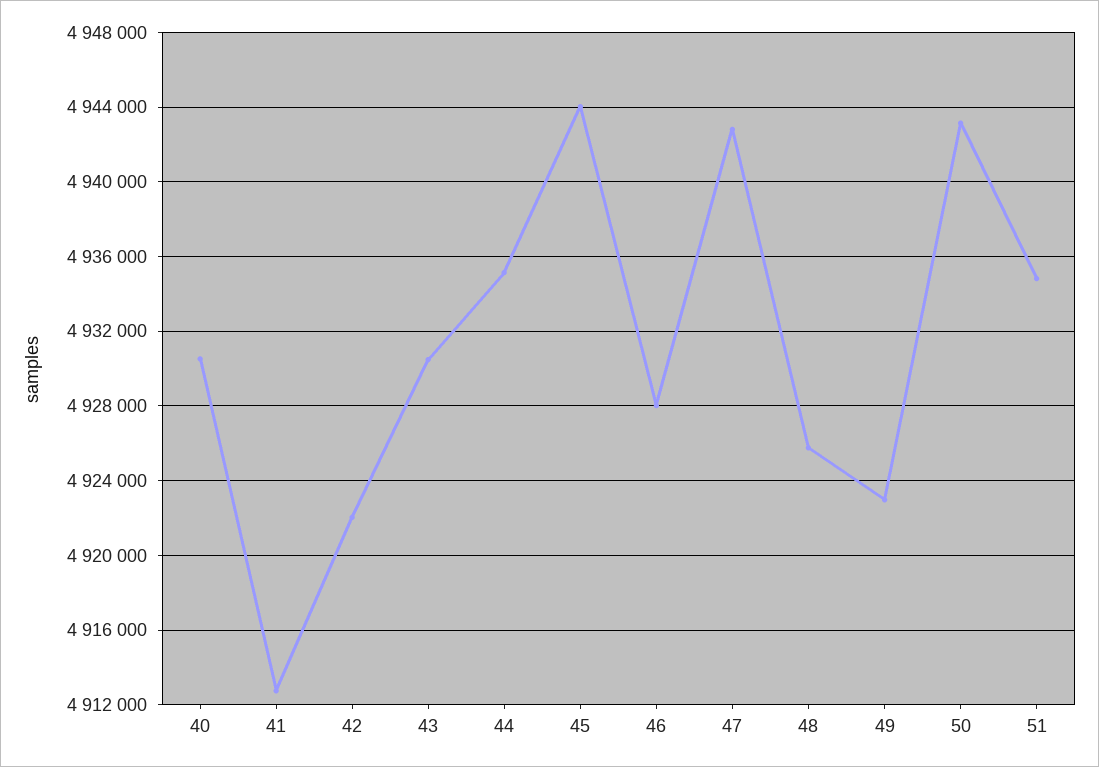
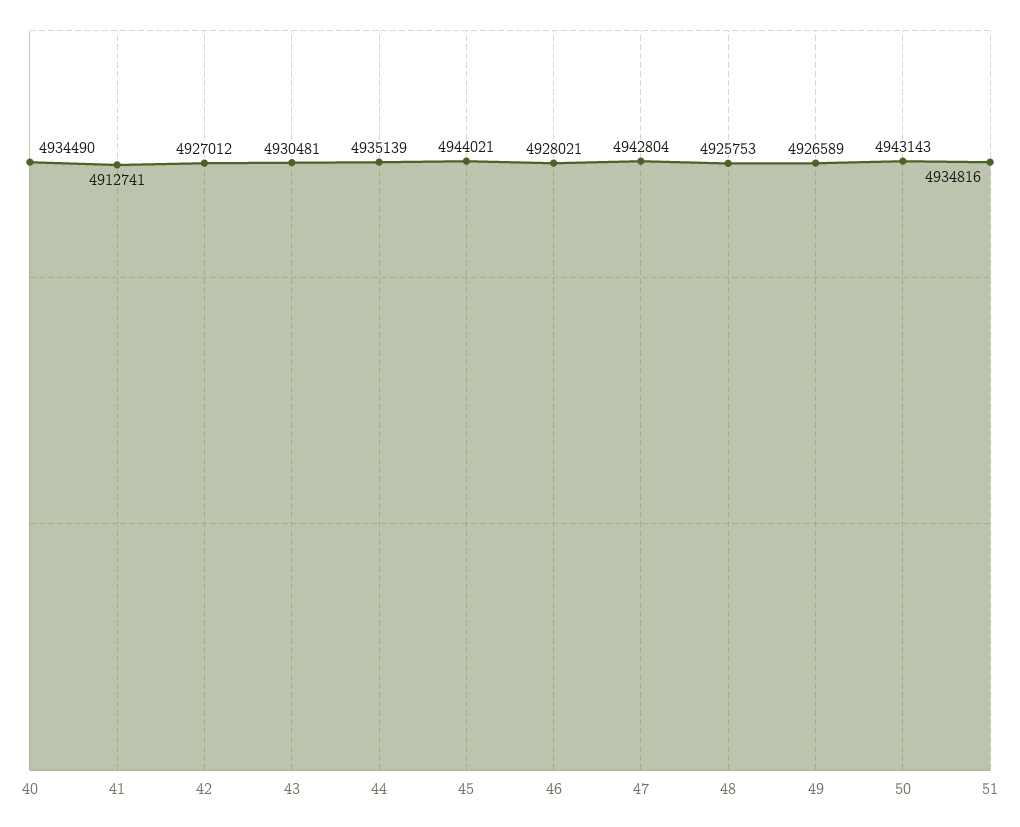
40: 4930500 -> 4934490
42: 4922000 -> 4927012
49: 4923000 -> 4926589

